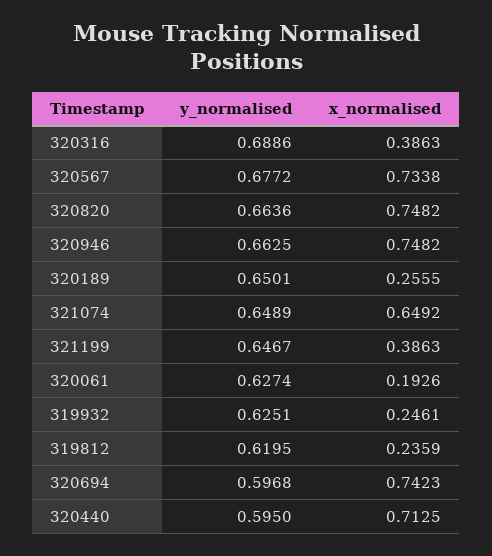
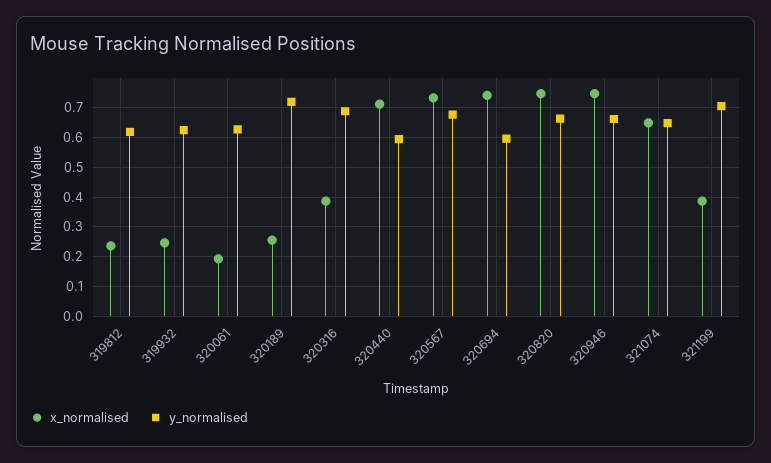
y_normalised, 320189: 0.6501 -> 0.725
y_normalised, 321199: 0.6467 -> 0.7

